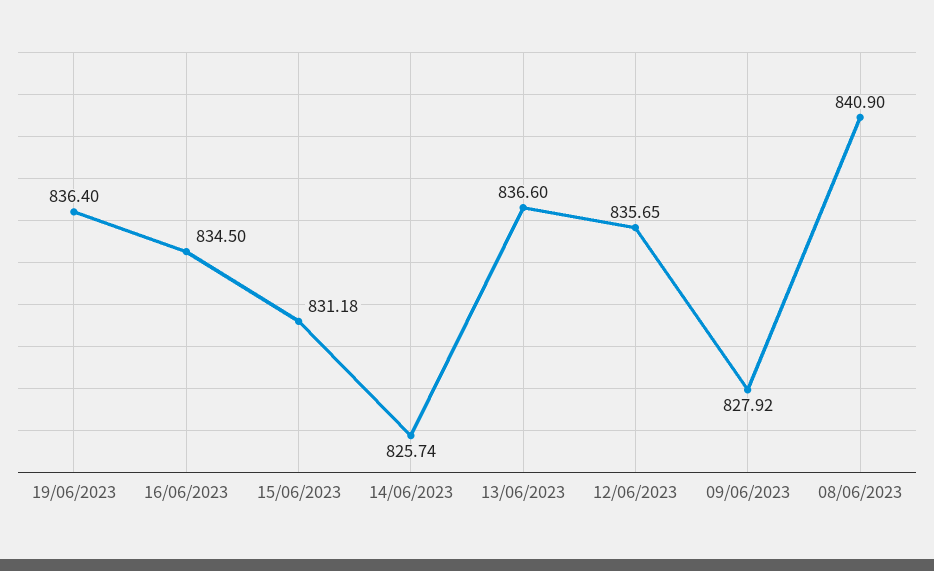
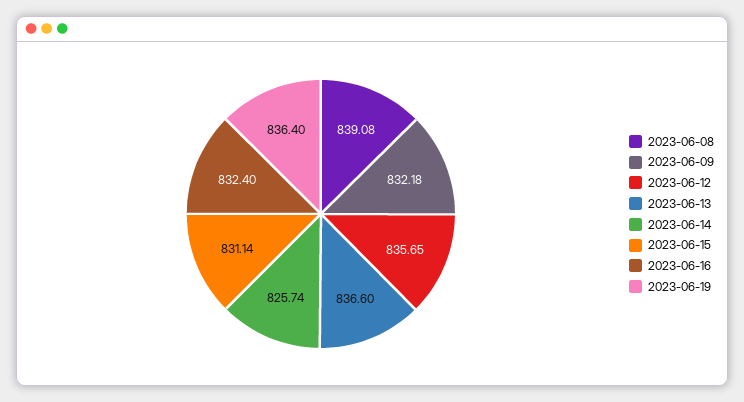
16/06/2023: 834.5 -> 832.4
15/06/2023: 831.18 -> 831.14
09/06/2023: 827.92 -> 832.18
08/06/2023: 840.9 -> 839.08

